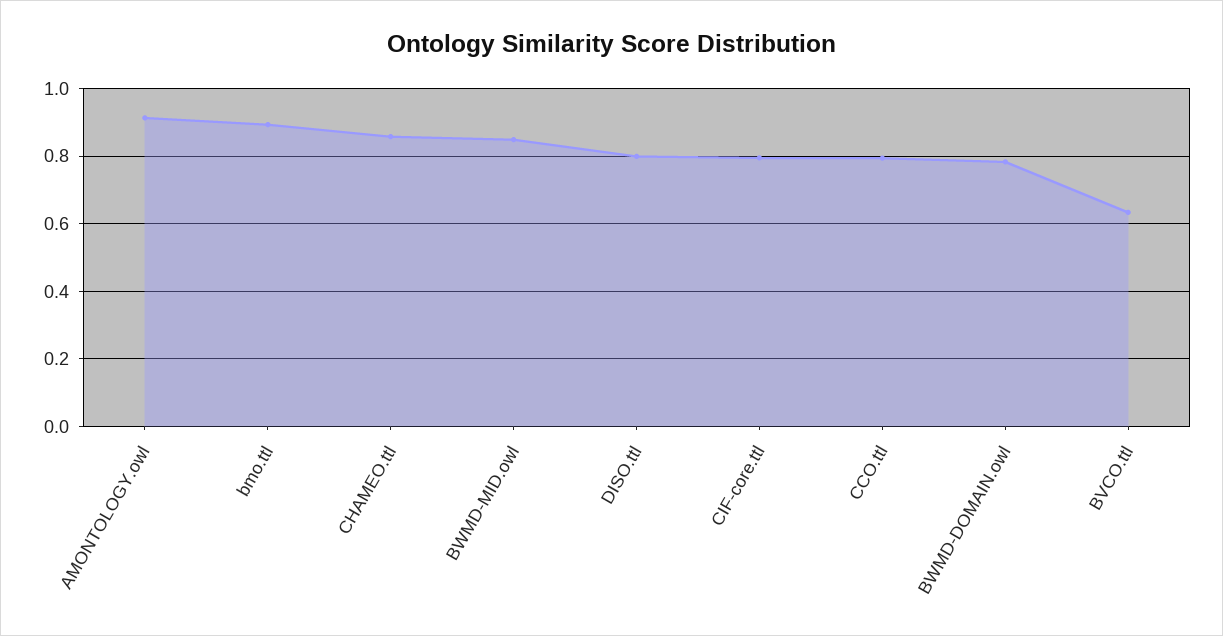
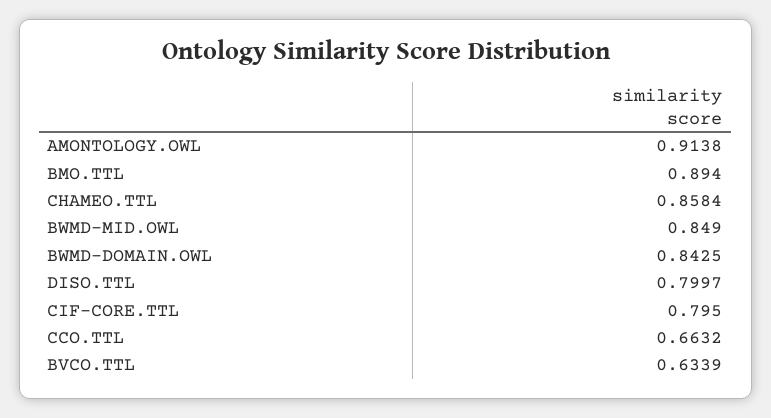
CCO.ttl: 0.8 -> 0.6632
BWMD-DOMAIN.owl: 0.78 -> 0.8425

